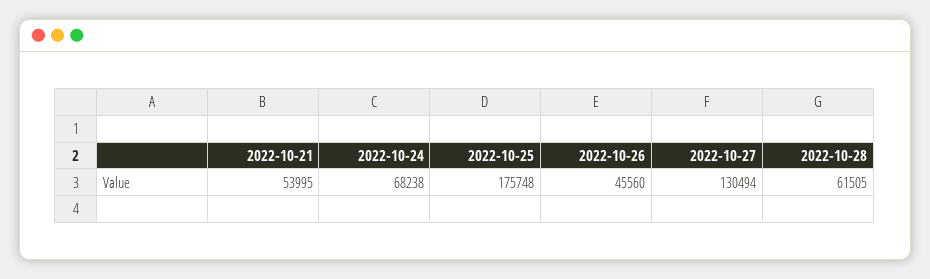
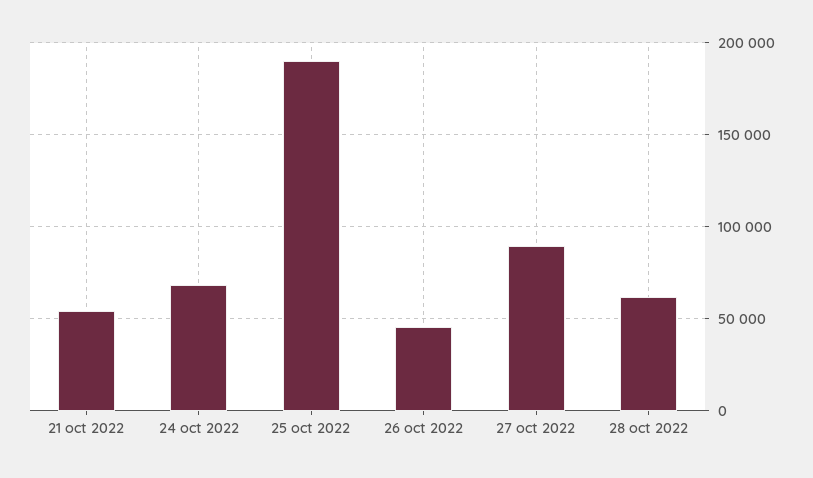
2022-10-25: 175748 -> 190000
2022-10-27: 130494 -> 90000

